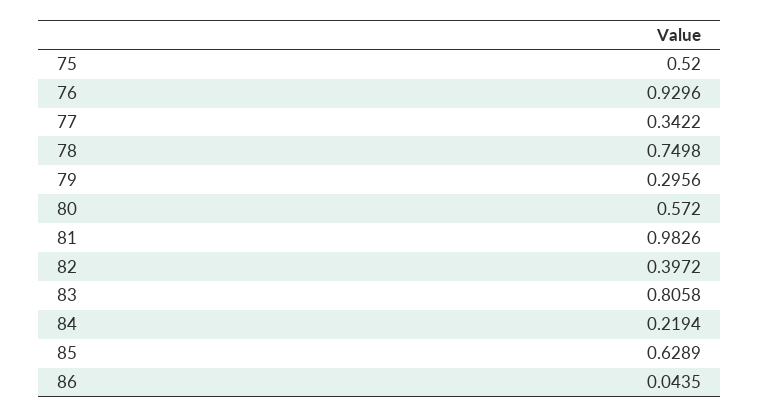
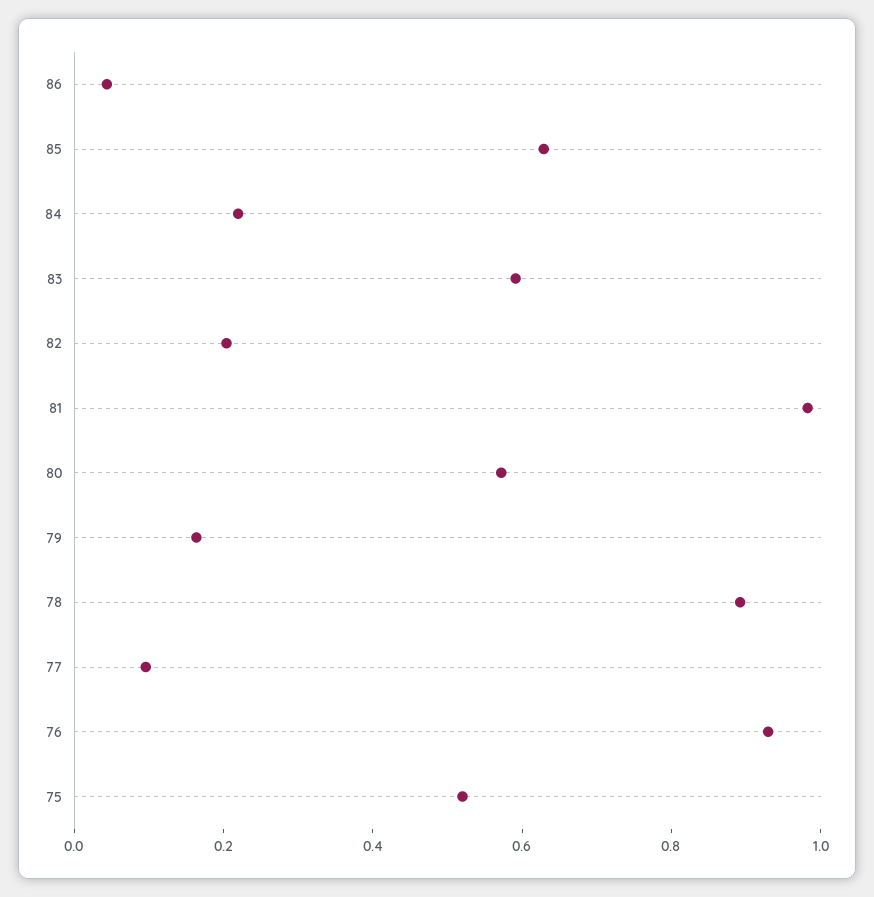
77: 0.3422 -> 0.1
78: 0.7498 -> 0.9
79: 0.2956 -> 0.15
82: 0.3972 -> 0.2
83: 0.8058 -> 0.6

